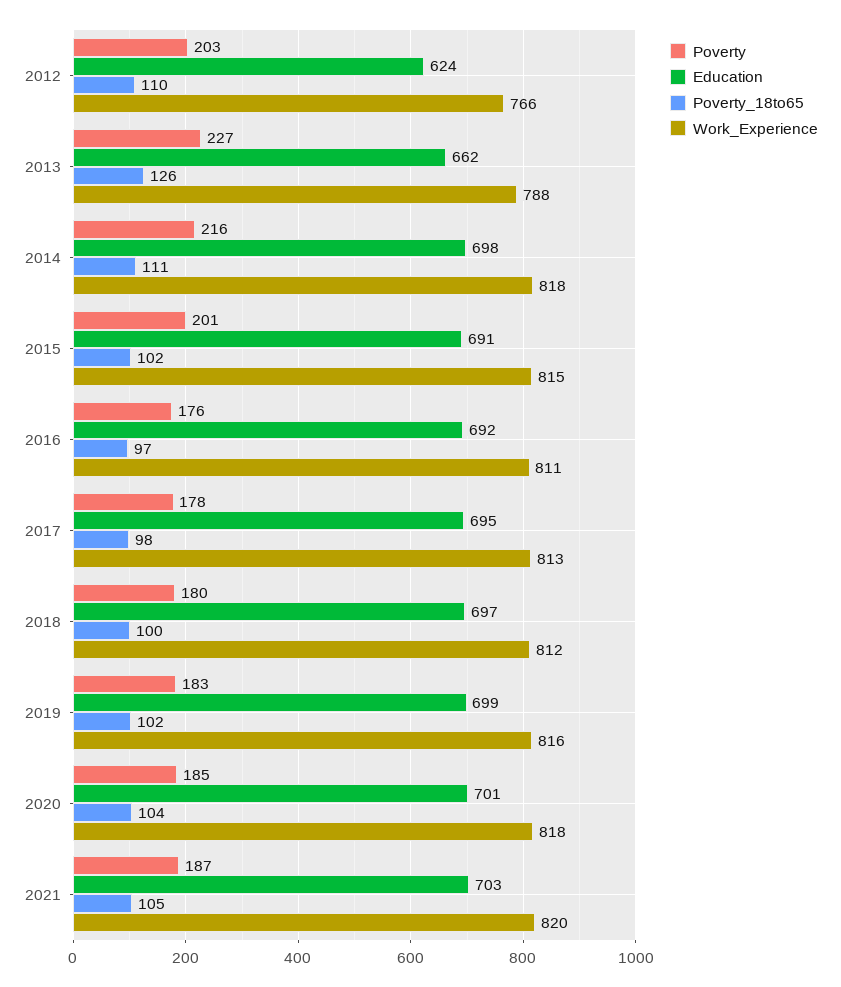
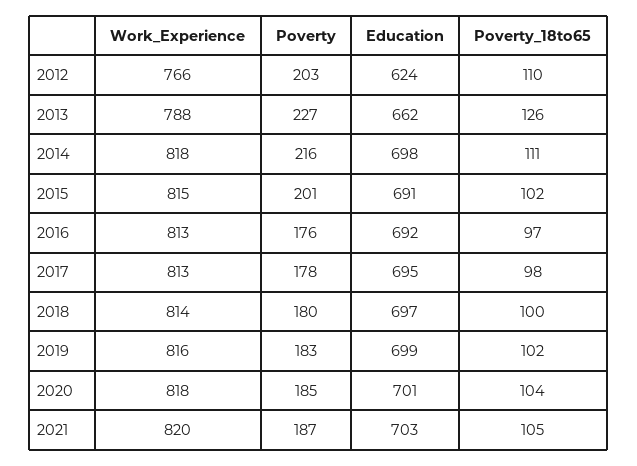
Work_Experience, 2016: 811 -> 813
Work_Experience, 2018: 812 -> 814

